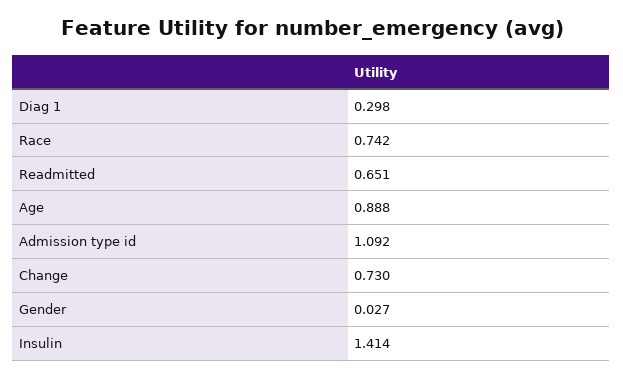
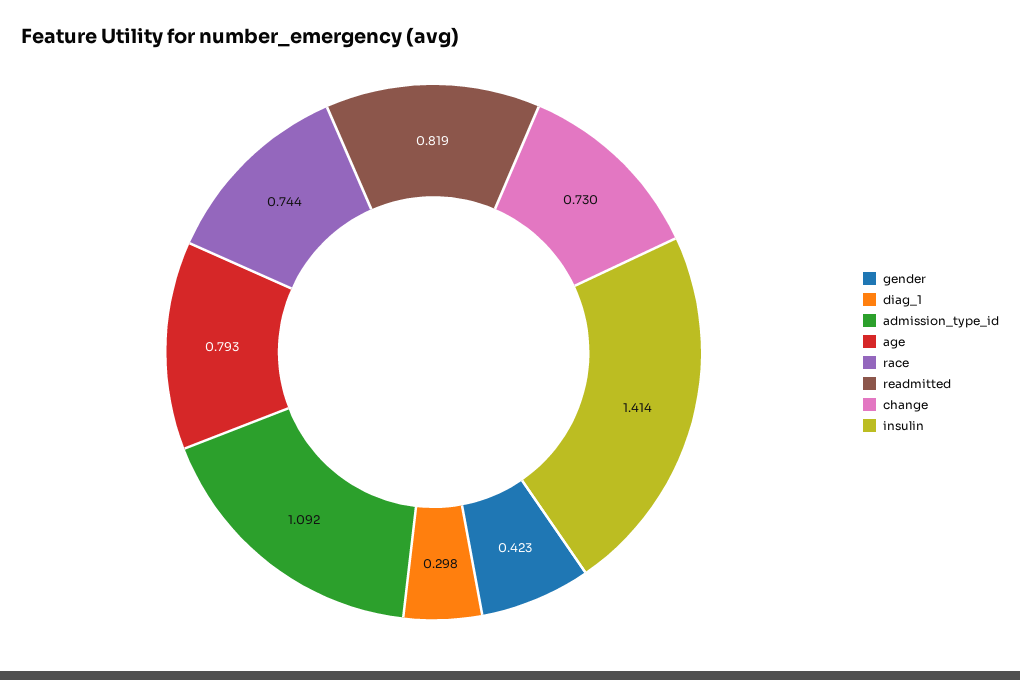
Race: 0.742 -> 0.744
Readmitted: 0.651 -> 0.819
Age: 0.888 -> 0.793
Gender: 0.027 -> 0.423

